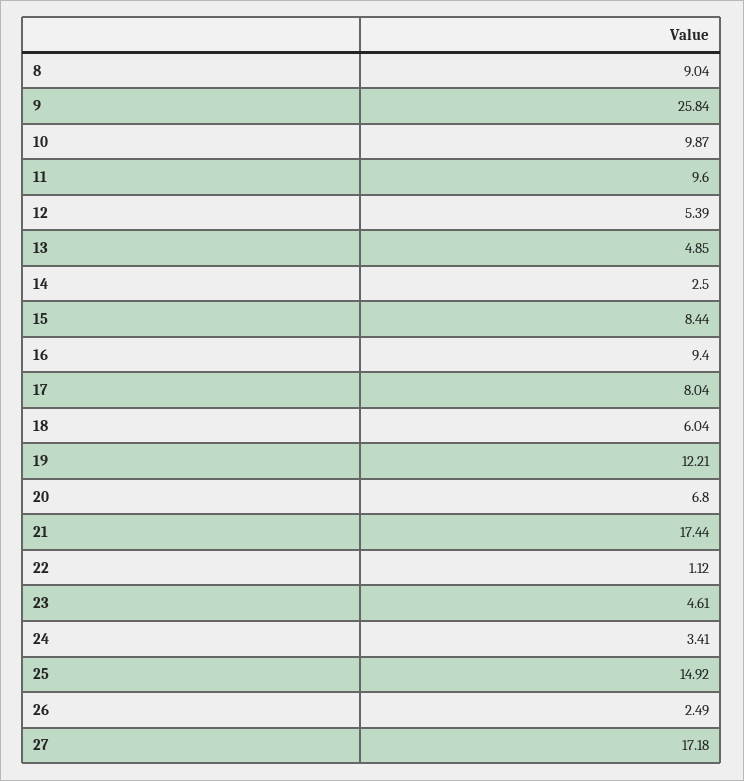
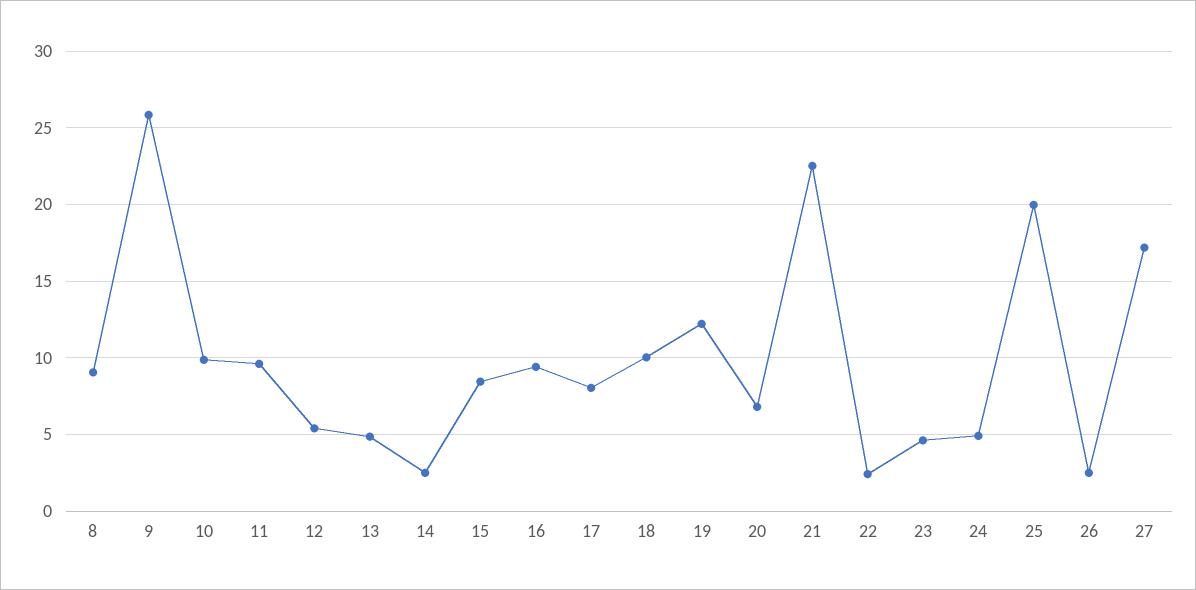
18: 6.04 -> 10
21: 17.44 -> 22.5
22: 1.12 -> 2.5
24: 3.41 -> 5
25: 14.92 -> 20

